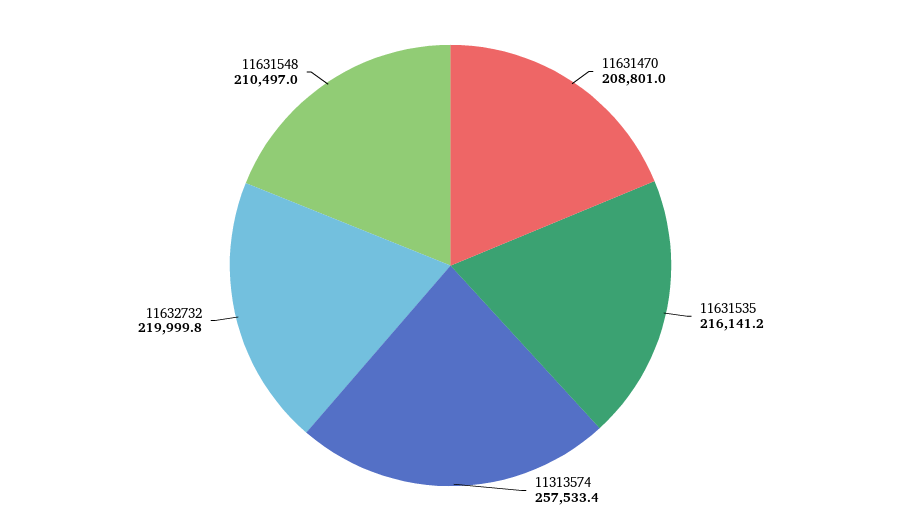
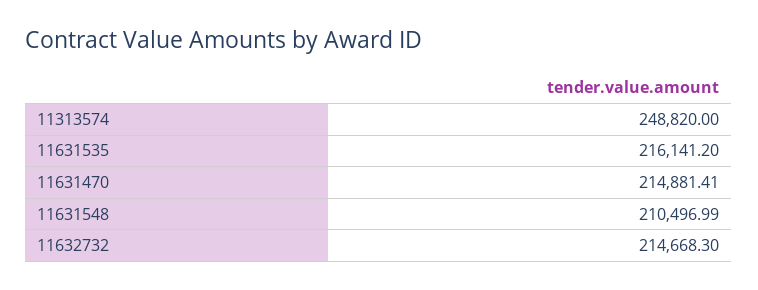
11631470: 208801 -> 214881.41
11313574: 257533.4 -> 248820
11632732: 219999.8 -> 214668.3

